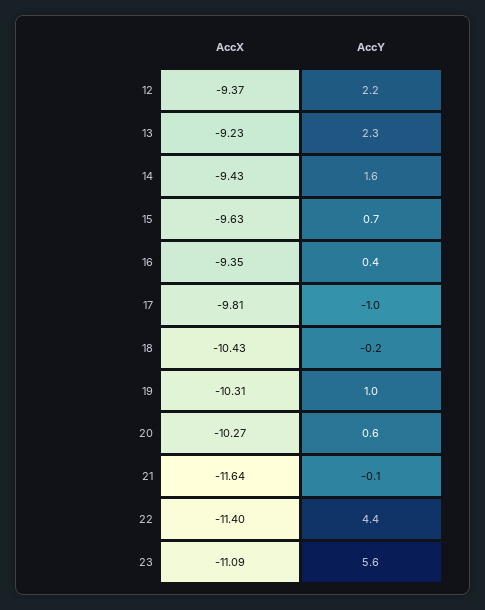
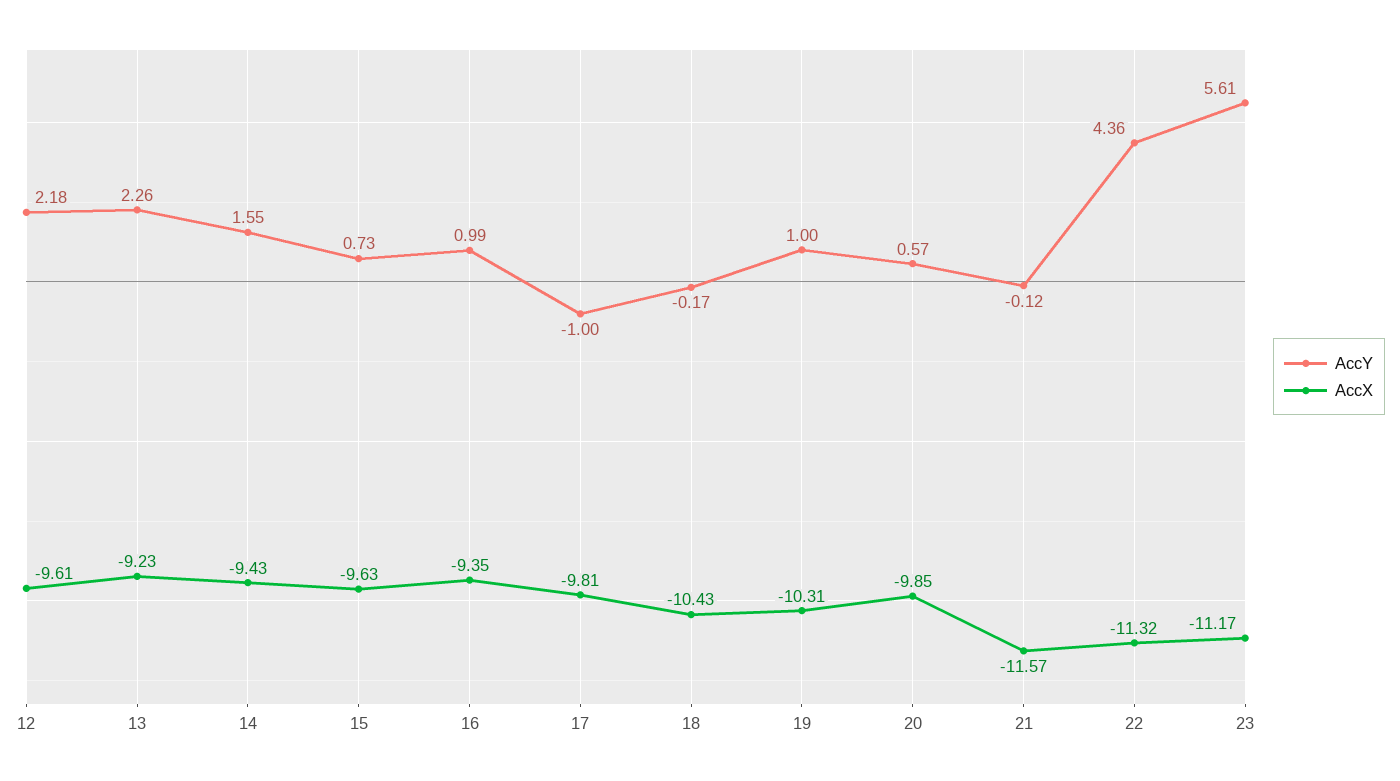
AccX, 12: -9.37 -> -9.61
AccY, 16: 0.4 -> 0.99
AccX, 20: -10.27 -> -9.85
AccX, 21: -11.64 -> -11.57
AccX, 22: -11.4 -> -11.32
AccX, 23: -11.09 -> -11.17

